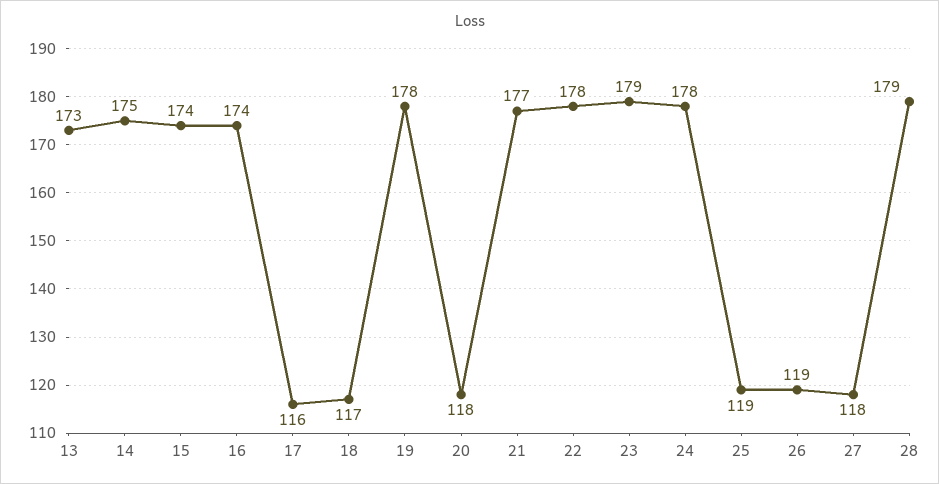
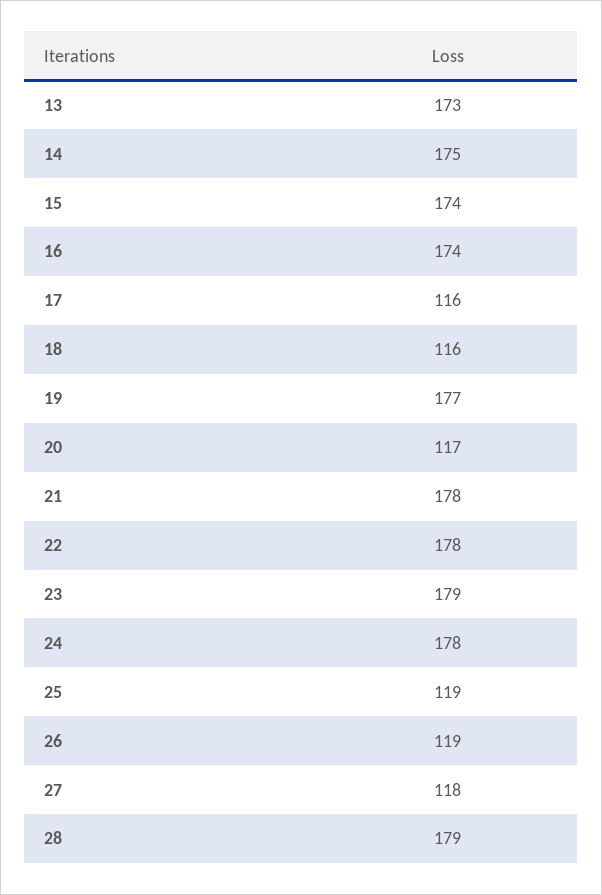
18: 117 -> 116
19: 178 -> 177
20: 118 -> 117
21: 177 -> 178

